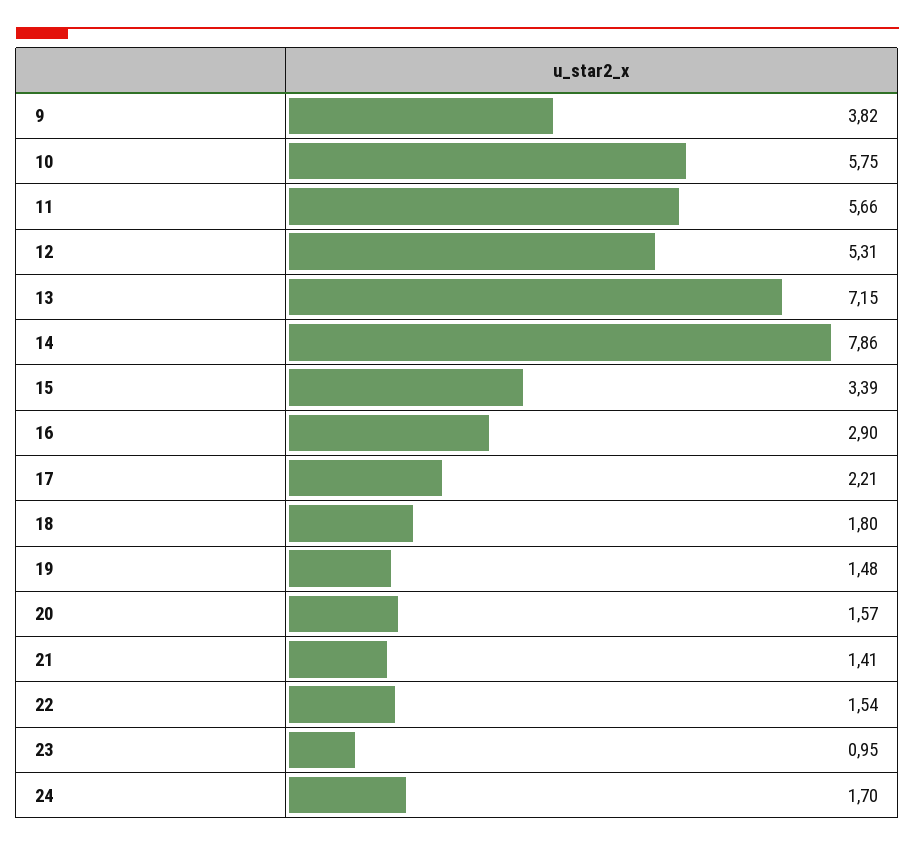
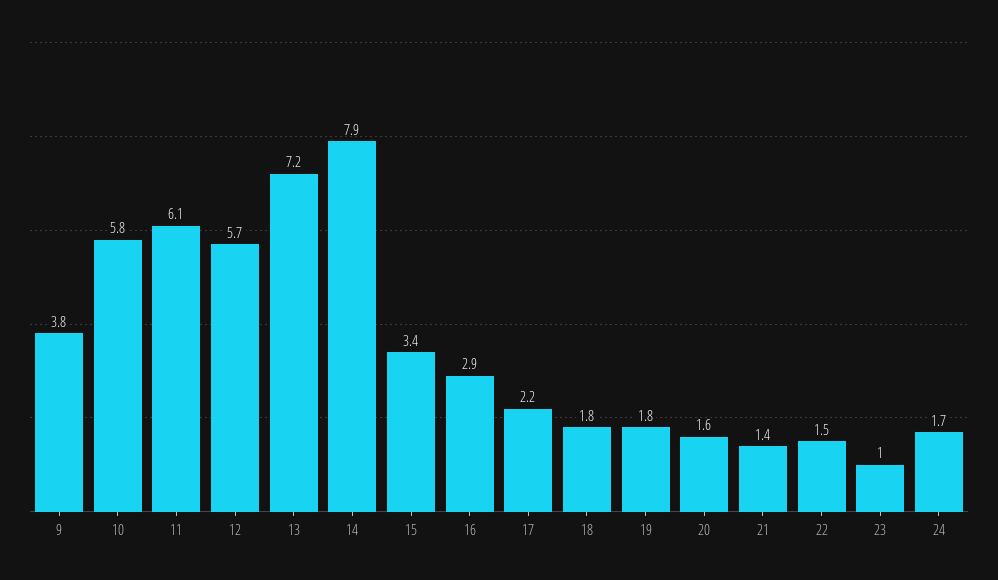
11: 5.66 -> 6.1
12: 5.31 -> 5.7
19: 1.48 -> 1.8

